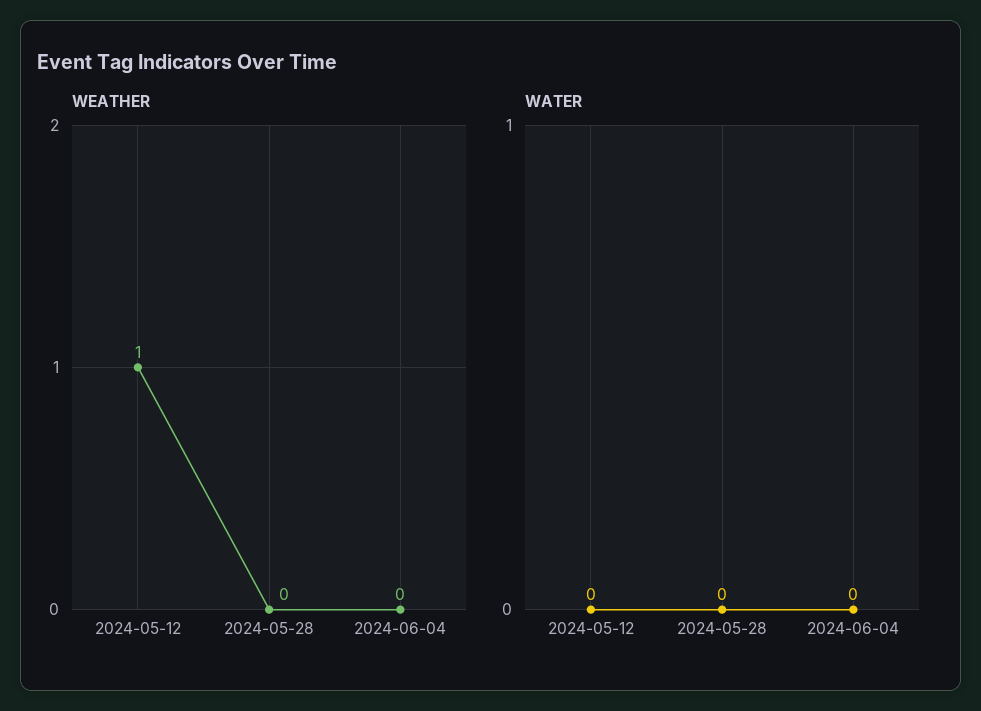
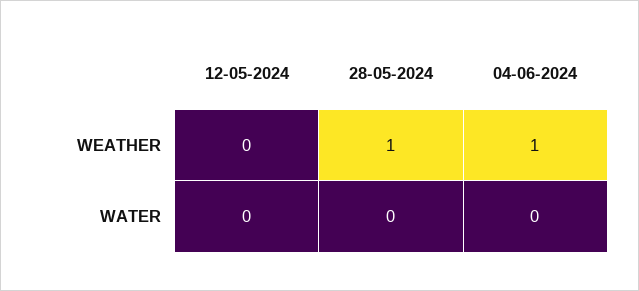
WEATHER, 2024-05-12: 1 -> 0
WEATHER, 2024-05-28: 0 -> 1
WEATHER, 2024-06-04: 0 -> 1

